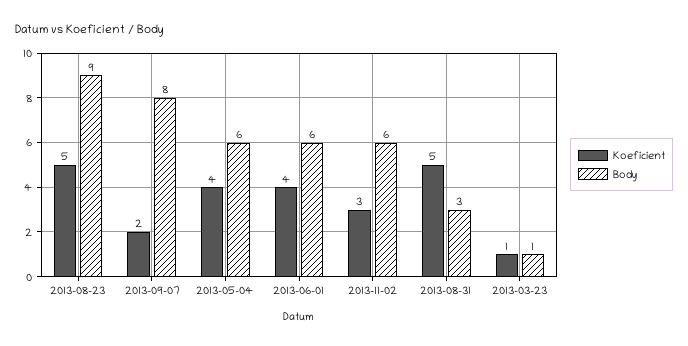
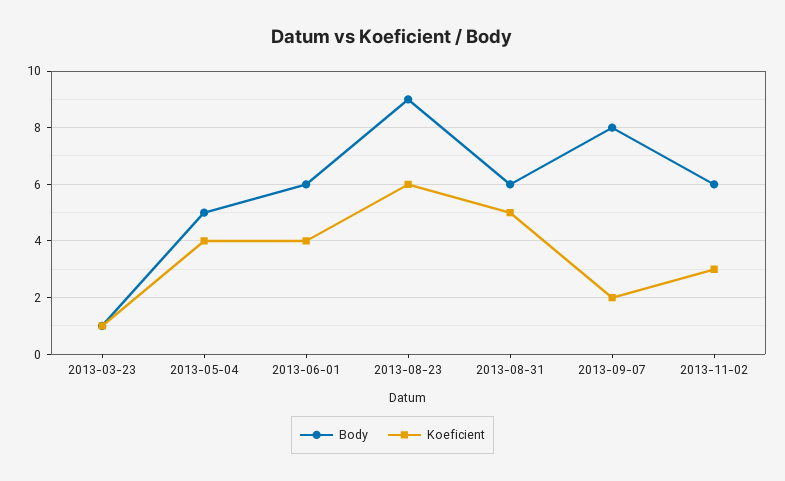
Koeficient, 2013-08-23: 5 -> 6
Body, 2013-05-04: 6 -> 5
Body, 2013-08-31: 3 -> 6

